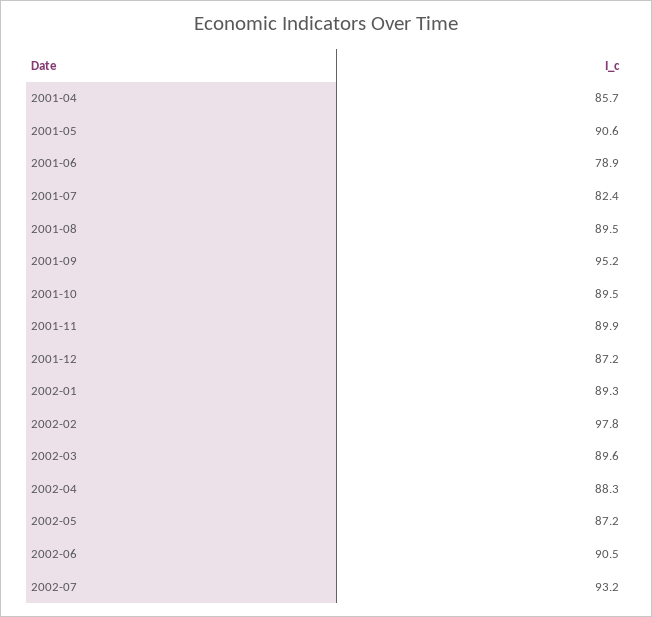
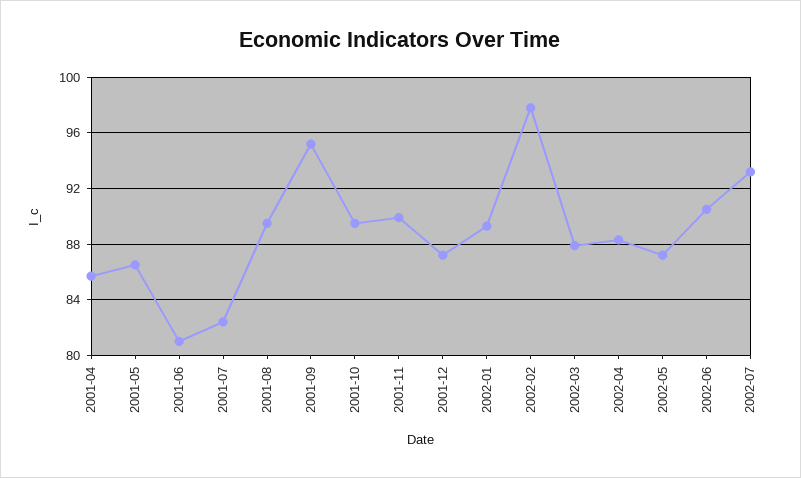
2001-05: 90.6 -> 86.5
2001-06: 78.9 -> 81
2002-03: 89.6 -> 88

